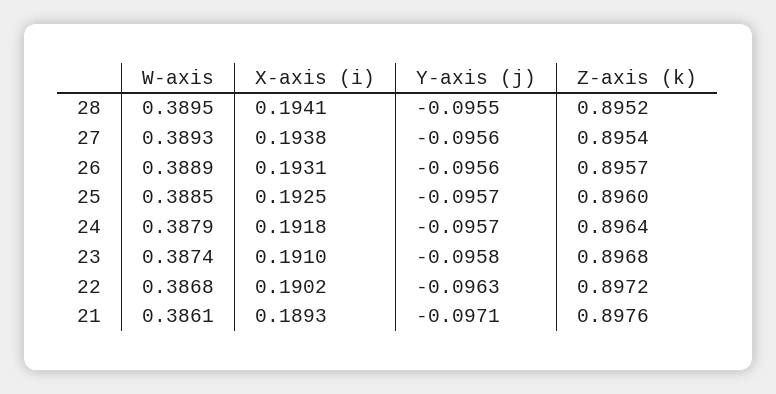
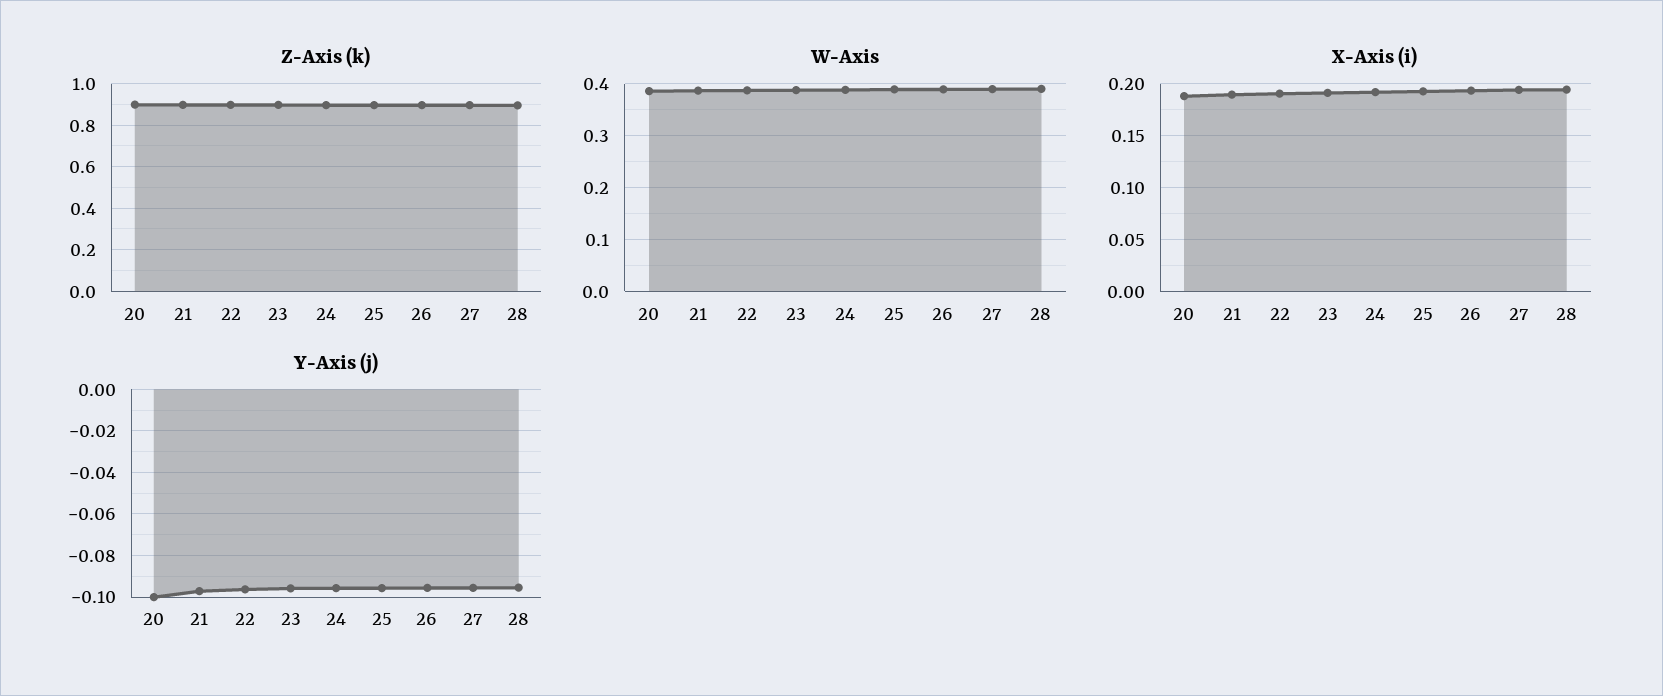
Z-axis (k), 20: none -> 0.9
W-axis, 20: none -> 0.38
X-axis (i), 20: none -> 0.19
Y-axis (j), 20: none -> -0.1

